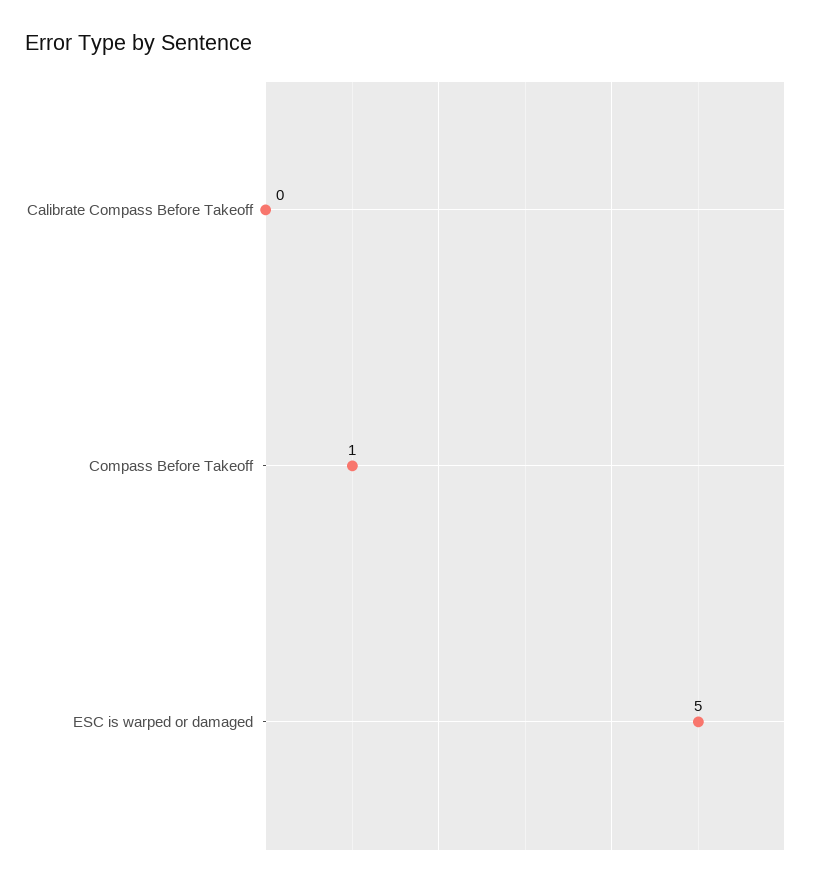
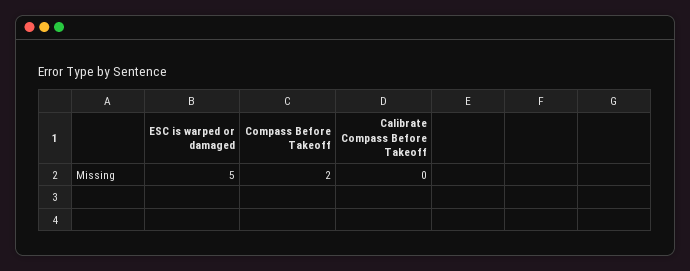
Compass Before Takeoff: 1 -> 2

